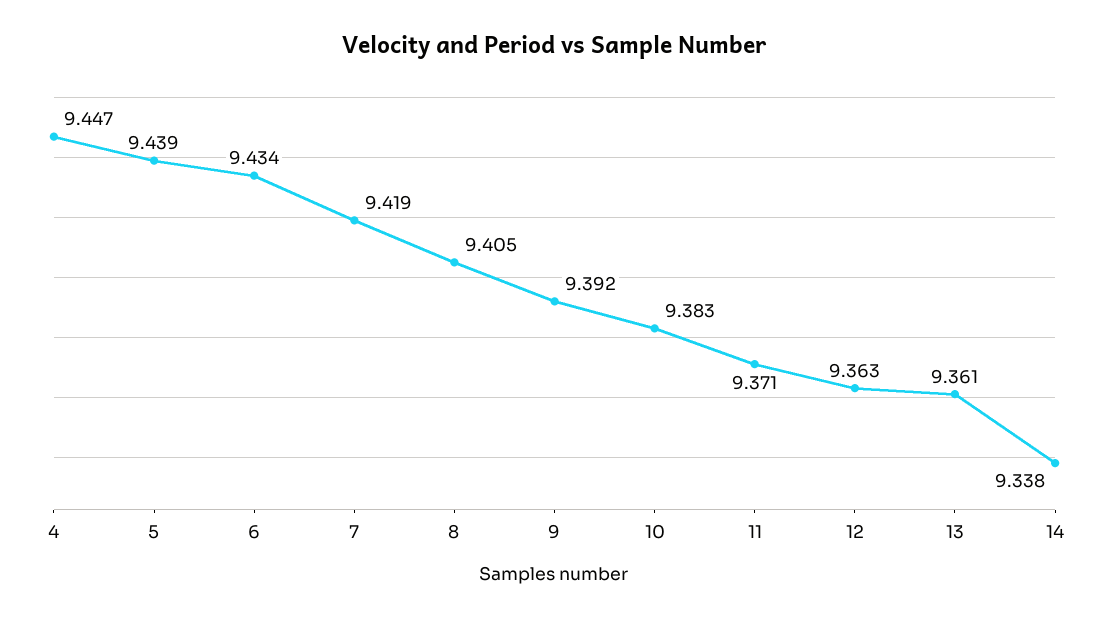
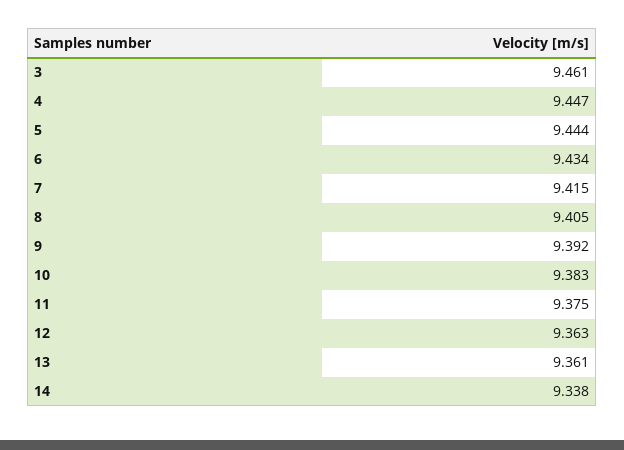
5: 9.439 -> 9.444
7: 9.419 -> 9.415
11: 9.371 -> 9.375
3: none -> 9.461

